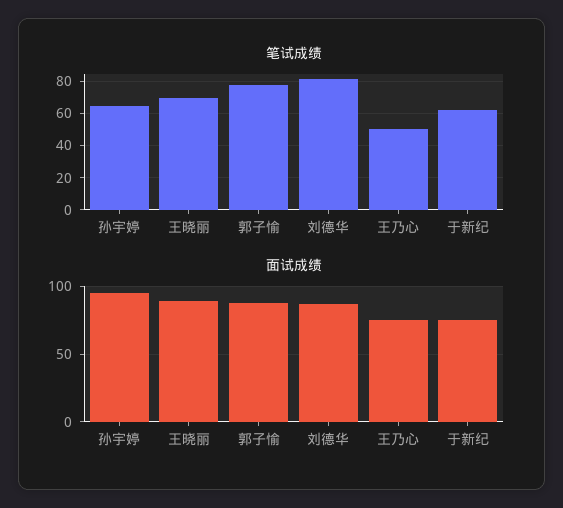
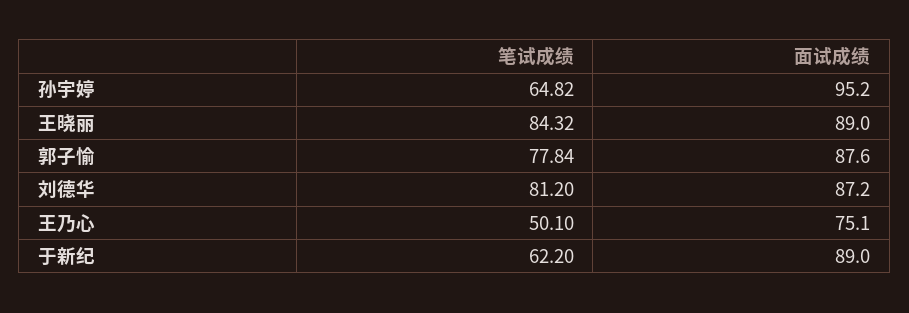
笔试成绩, 王晓丽: 70 -> 84.32
面试成绩, 于新纪: 75 -> 89

